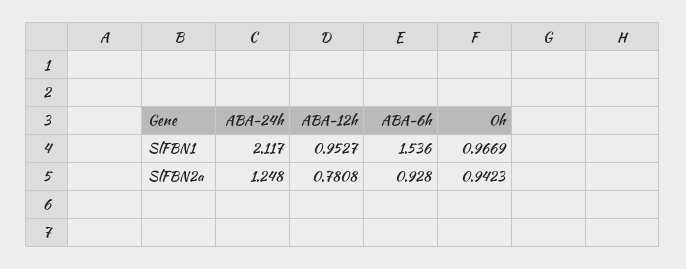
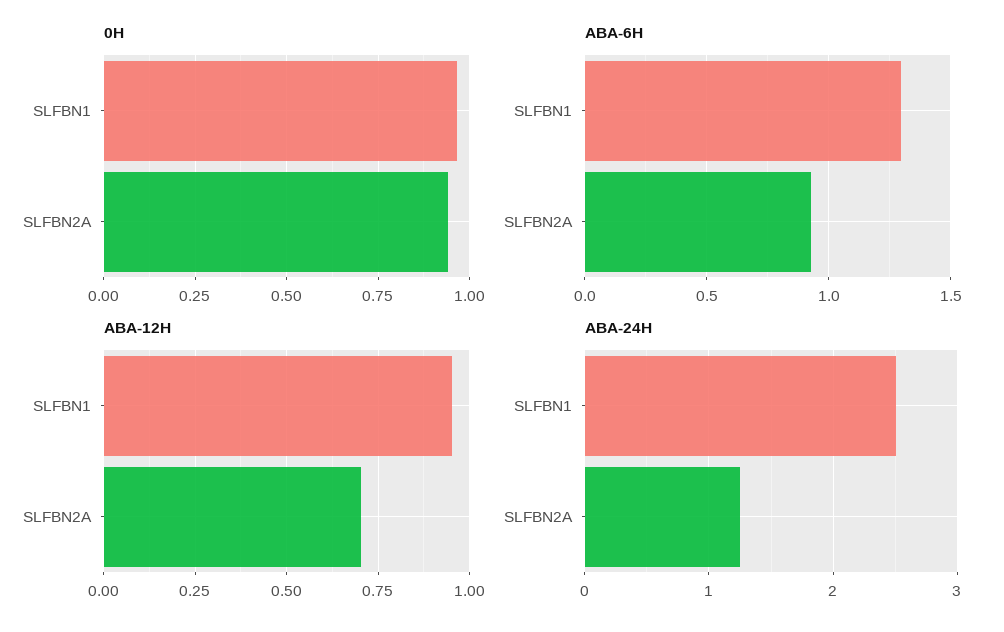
ABA-24h, SlFBN1: 2.117 -> 2.5
ABA-6h, SlFBN1: 1.536 -> 1.3
ABA-12h, SlFBN2a: 0.7808 -> 0.7

